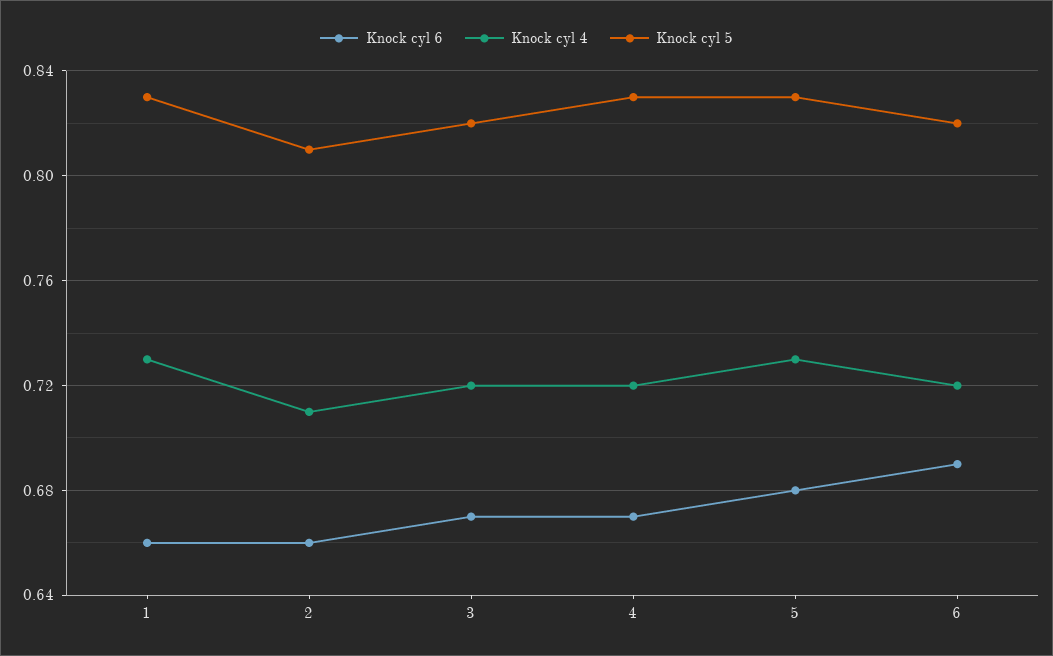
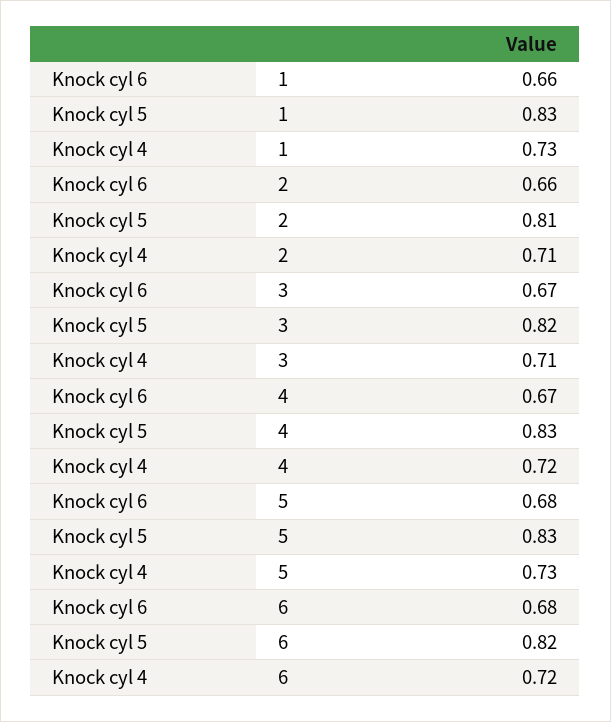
Knock cyl 4, 3: 0.72 -> 0.71
Knock cyl 6, 6: 0.69 -> 0.68

